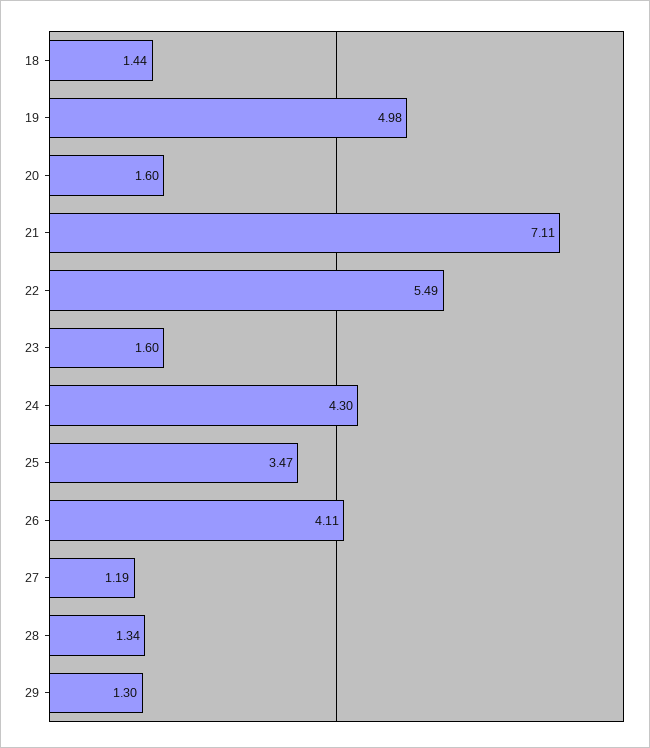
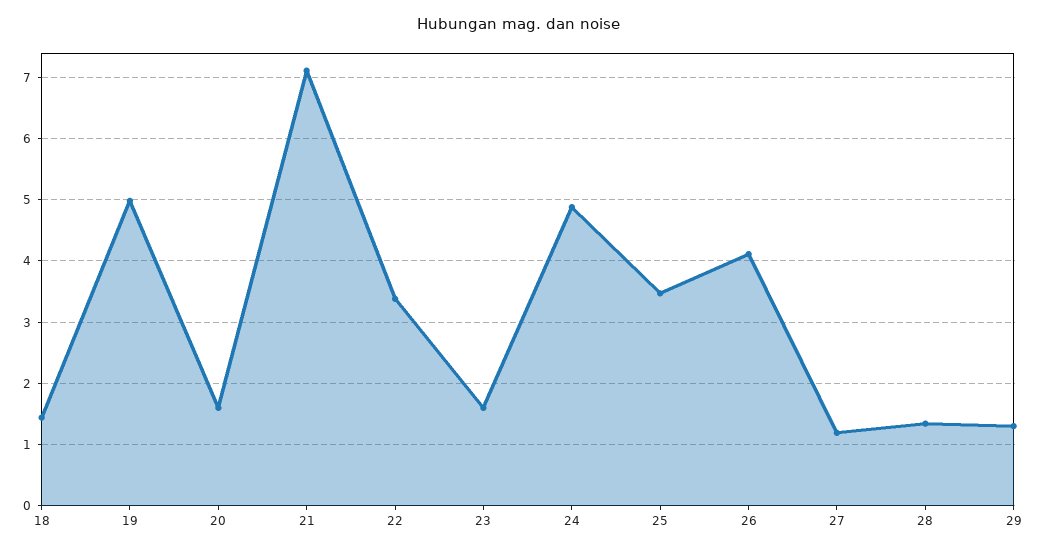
22: 5.49 -> 3.4
24: 4.3 -> 4.9

